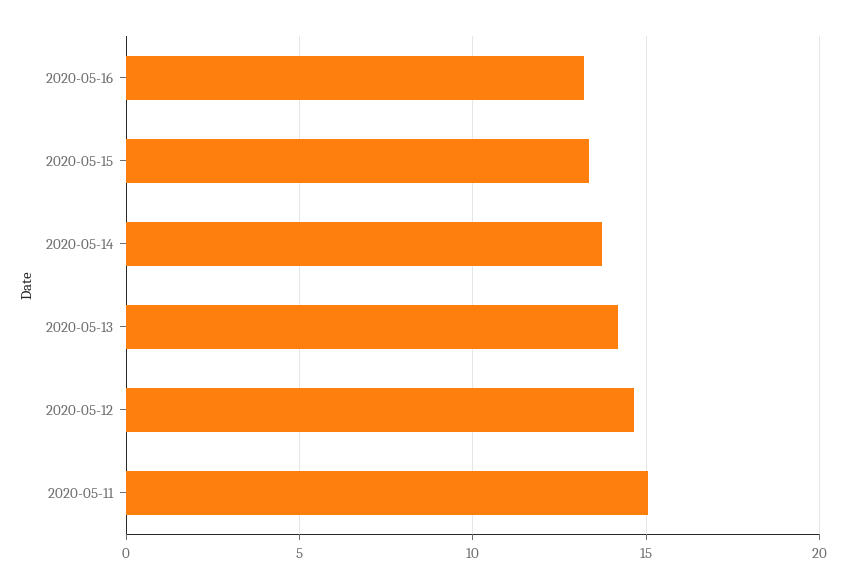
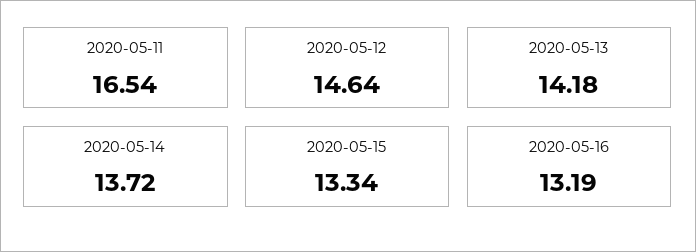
2020-05-11: 15 -> 16.54

